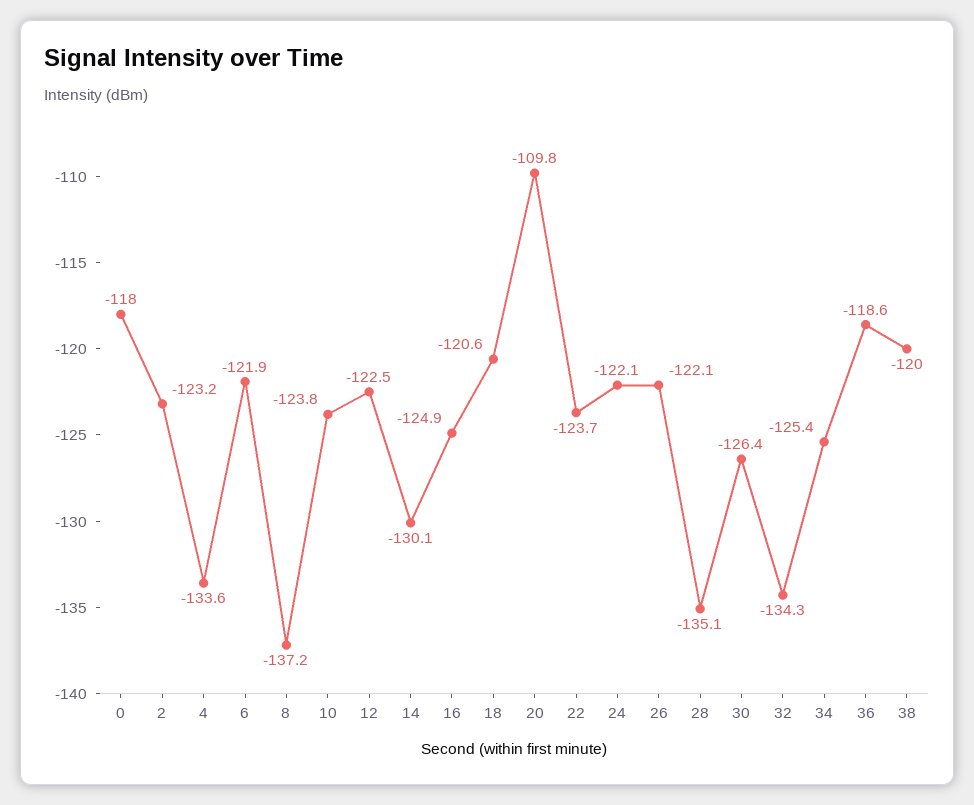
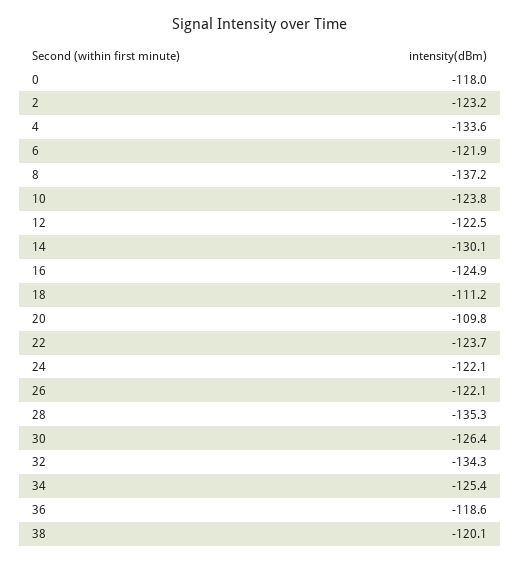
18: -120.6 -> -111.2
28: -135.1 -> -135.3
38: -120 -> -120.1

